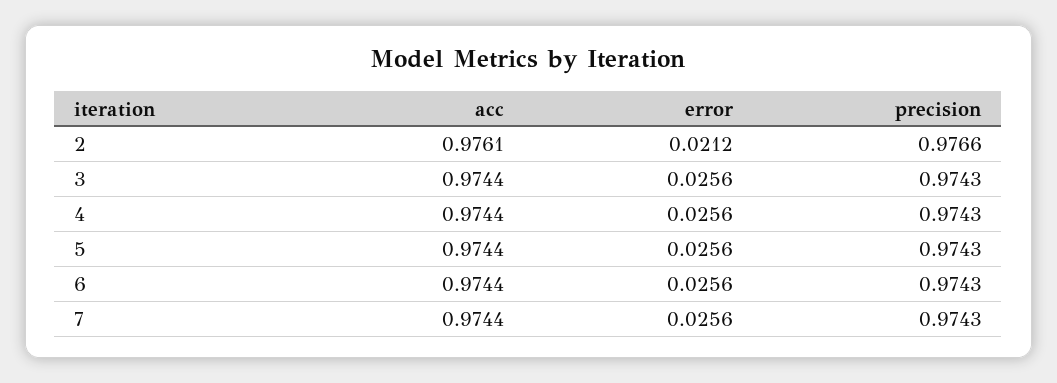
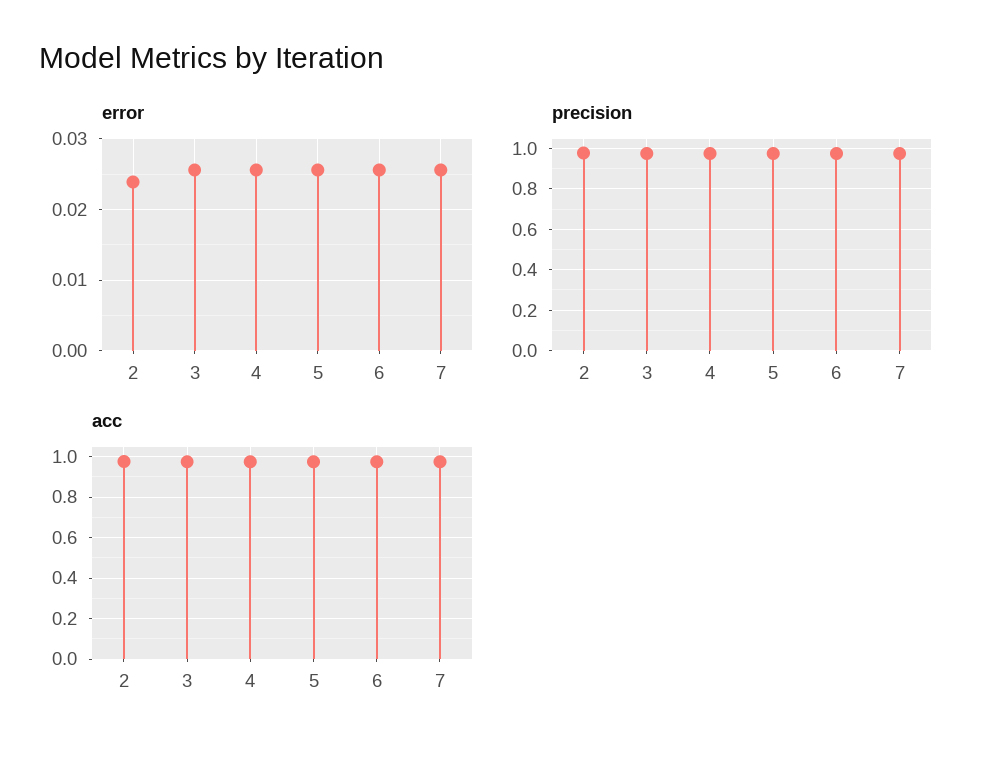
error, 2: 0.0212 -> 0.024

